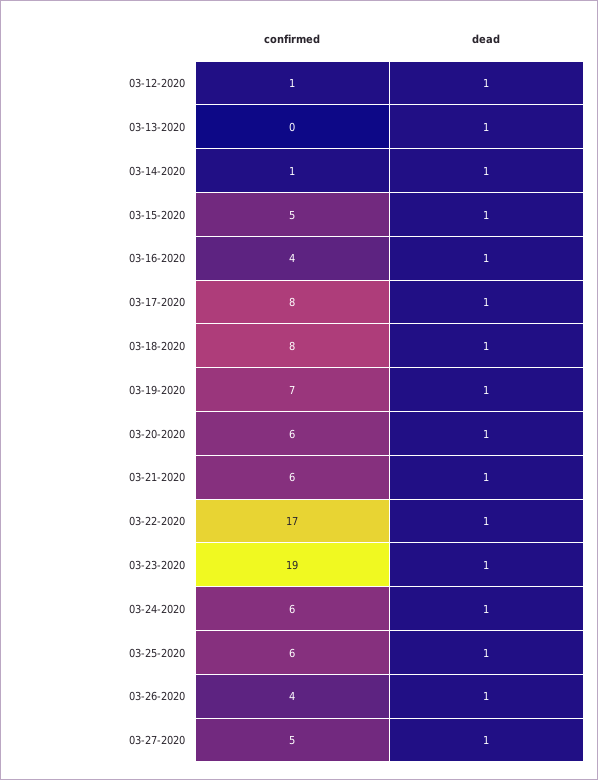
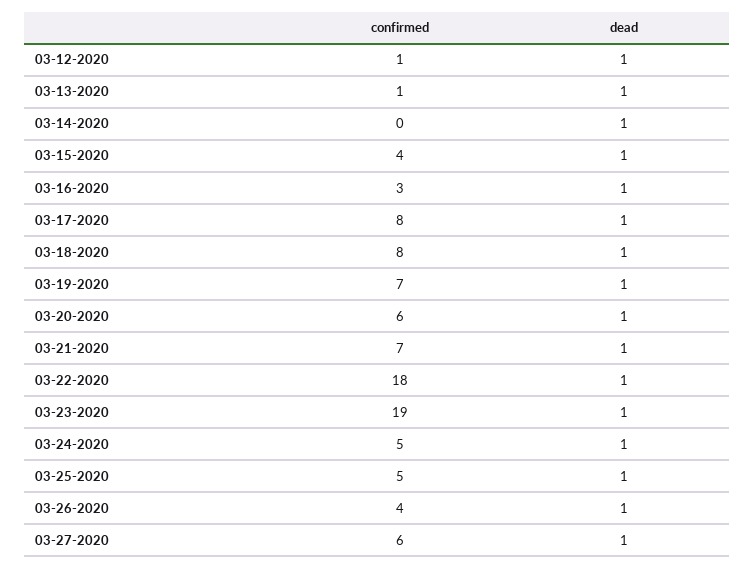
confirmed, 03-13-2020: 0 -> 1
confirmed, 03-14-2020: 1 -> 0
confirmed, 03-15-2020: 5 -> 4
confirmed, 03-16-2020: 4 -> 3
confirmed, 03-21-2020: 6 -> 7
confirmed, 03-22-2020: 17 -> 18
confirmed, 03-24-2020: 6 -> 5
confirmed, 03-25-2020: 6 -> 5
confirmed, 03-27-2020: 5 -> 6

